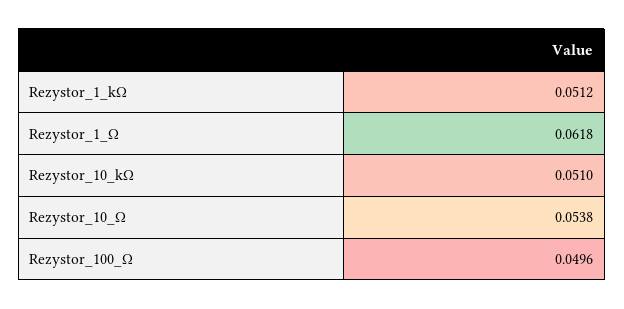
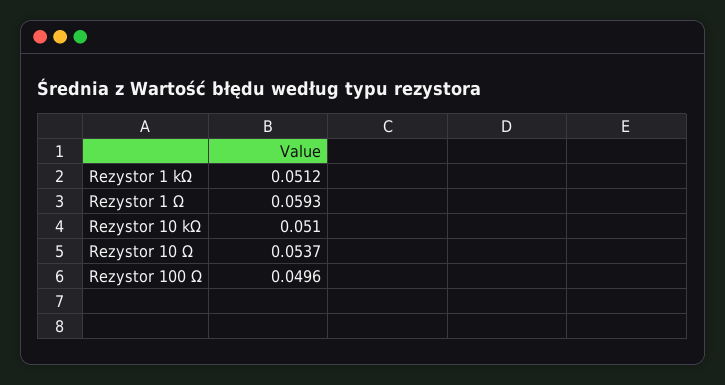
Rezystor_1_Ω: 0.0618 -> 0.0593
Rezystor_10_Ω: 0.0538 -> 0.0537

